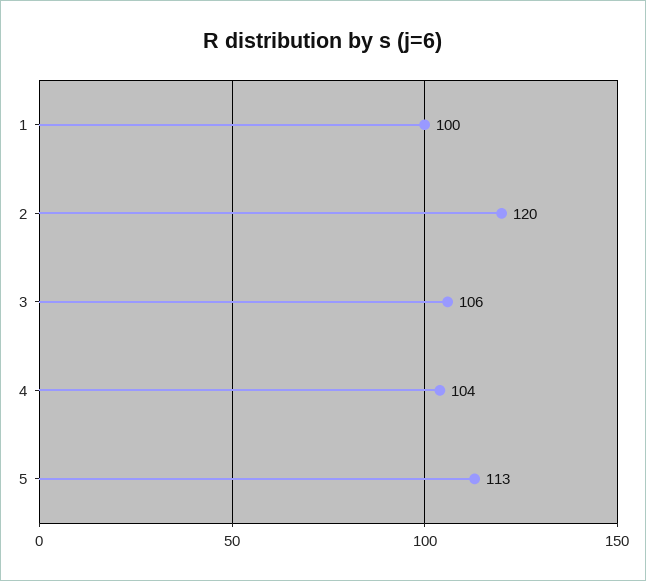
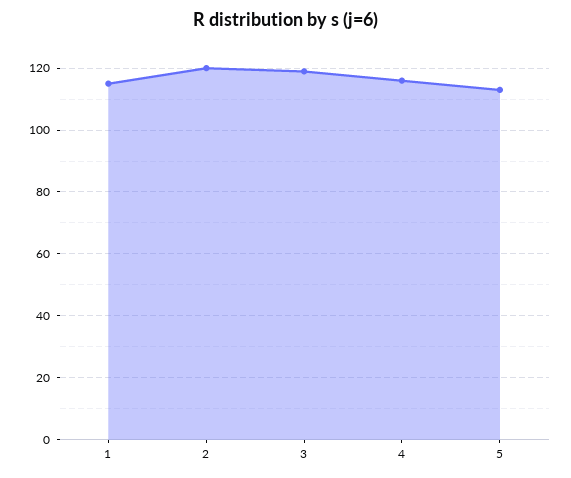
1: 100 -> 115
3: 106 -> 120
4: 104 -> 115

